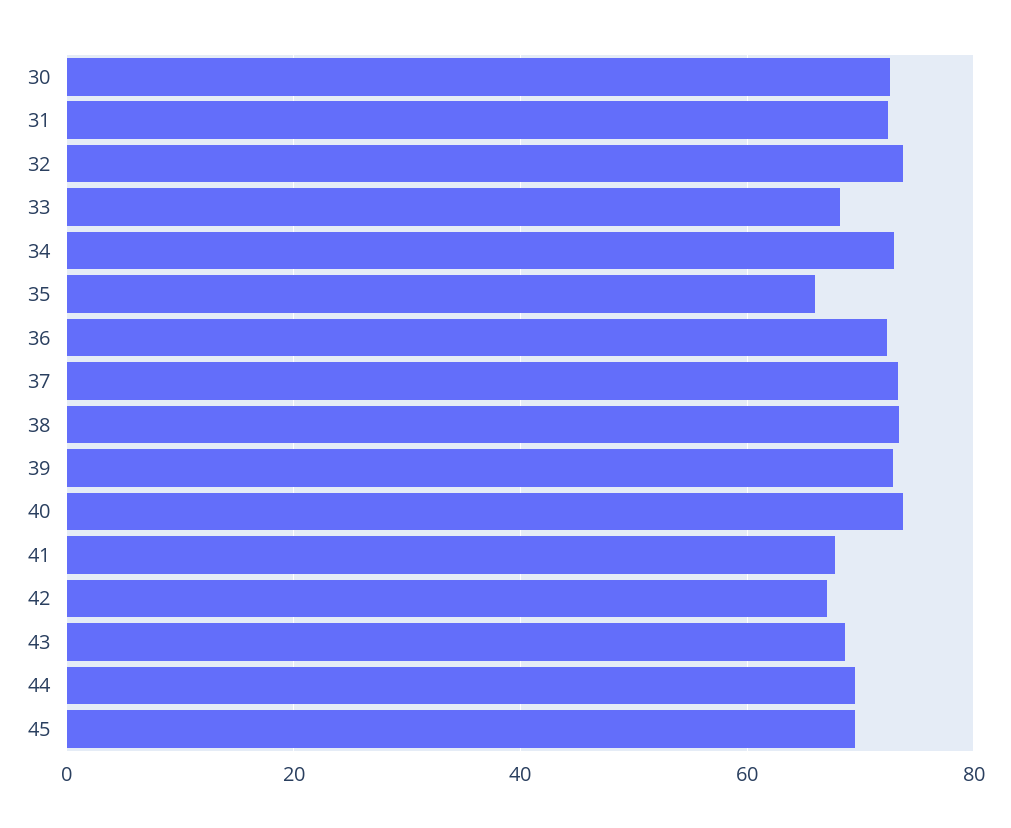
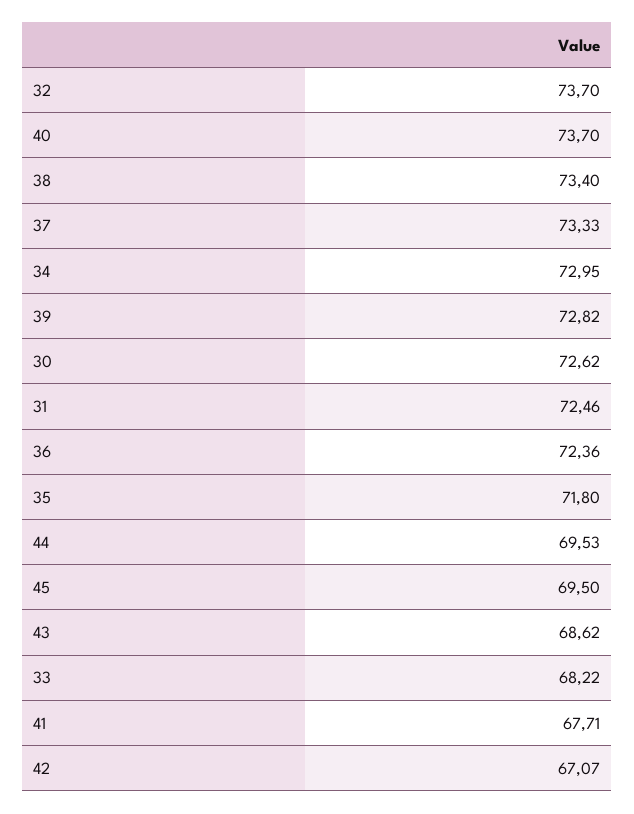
35: 66 -> 71.8

